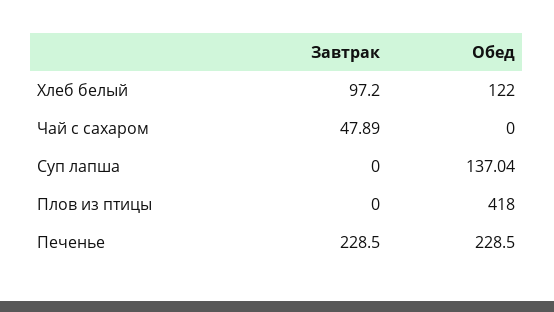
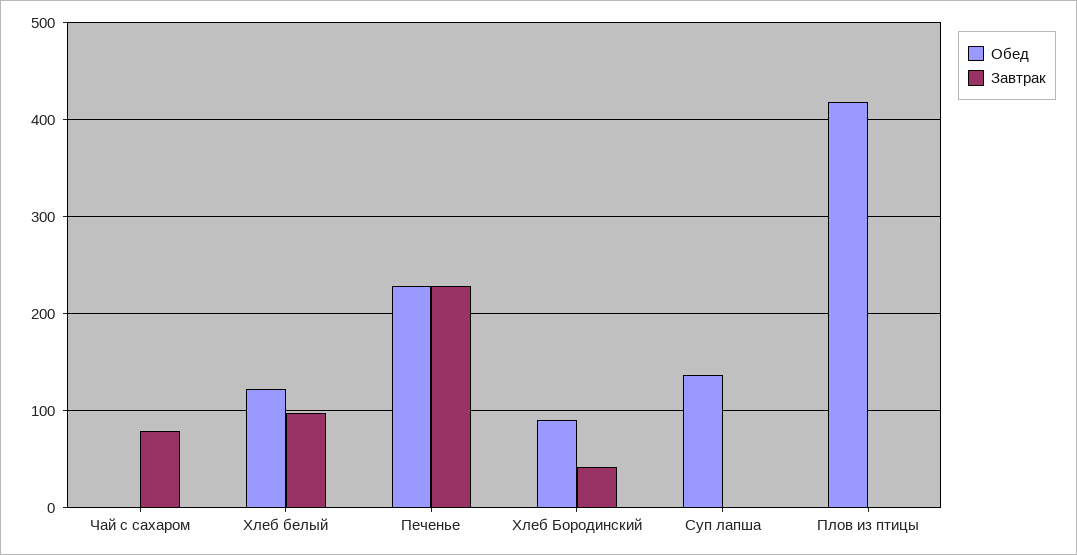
Завтрак, Чай с сахаром: 47.89 -> 80
Обед, Хлеб Бородинский: none -> 90
Завтрак, Хлеб Бородинский: none -> 40

